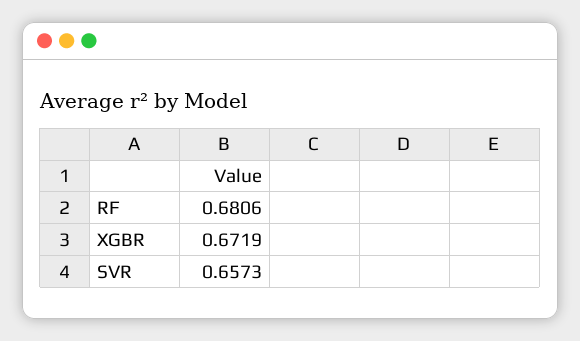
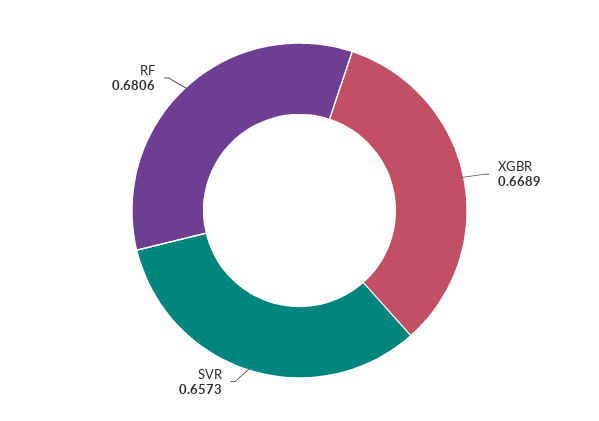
XGBR: 0.6719 -> 0.6689

